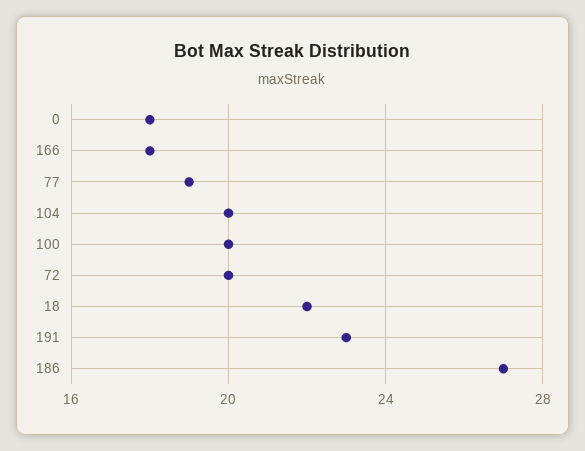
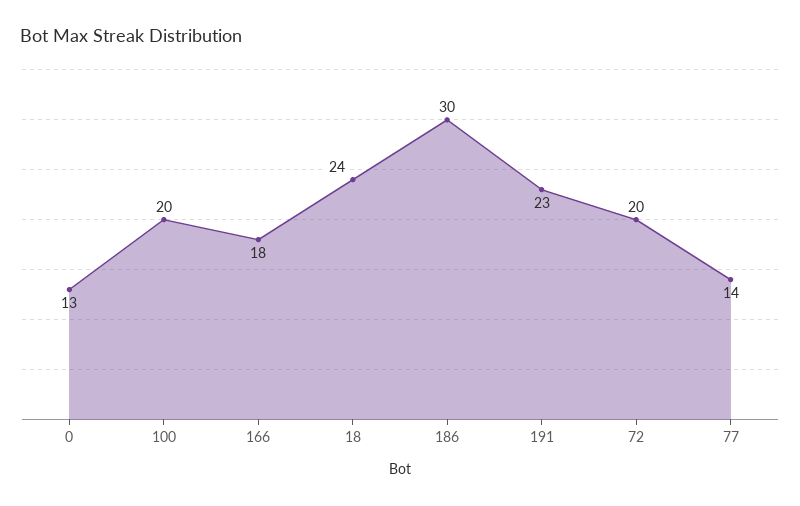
0: 18 -> 13
77: 19 -> 14
104: 20 -> none
18: 22 -> 24
186: 27 -> 30

